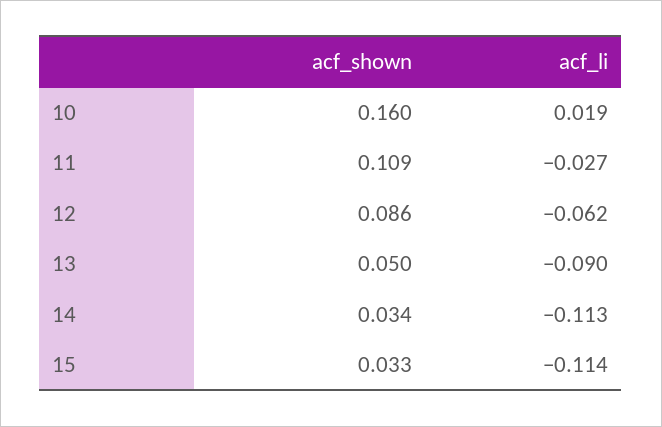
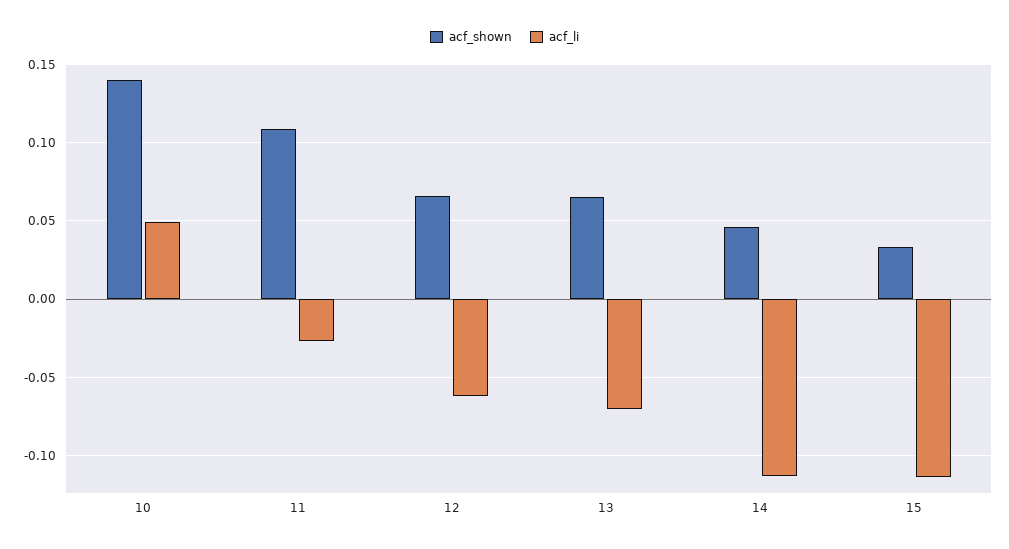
acf_shown, 10: 0.16 -> 0.14
acf_li, 10: 0.019 -> 0.05
acf_shown, 12: 0.086 -> 0.065
acf_shown, 13: 0.05 -> 0.065
acf_li, 13: -0.09 -> -0.07
acf_shown, 14: 0.034 -> 0.045

